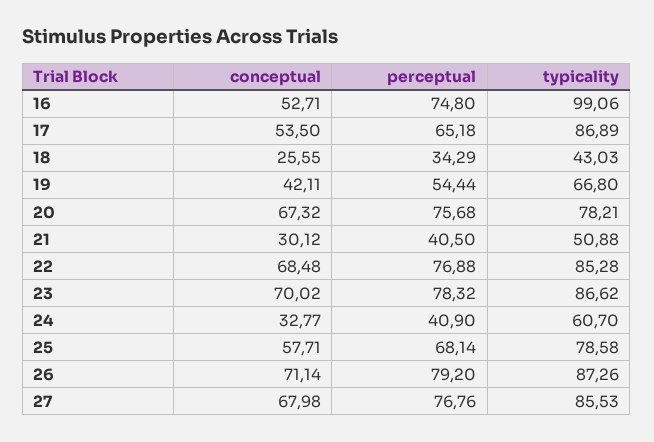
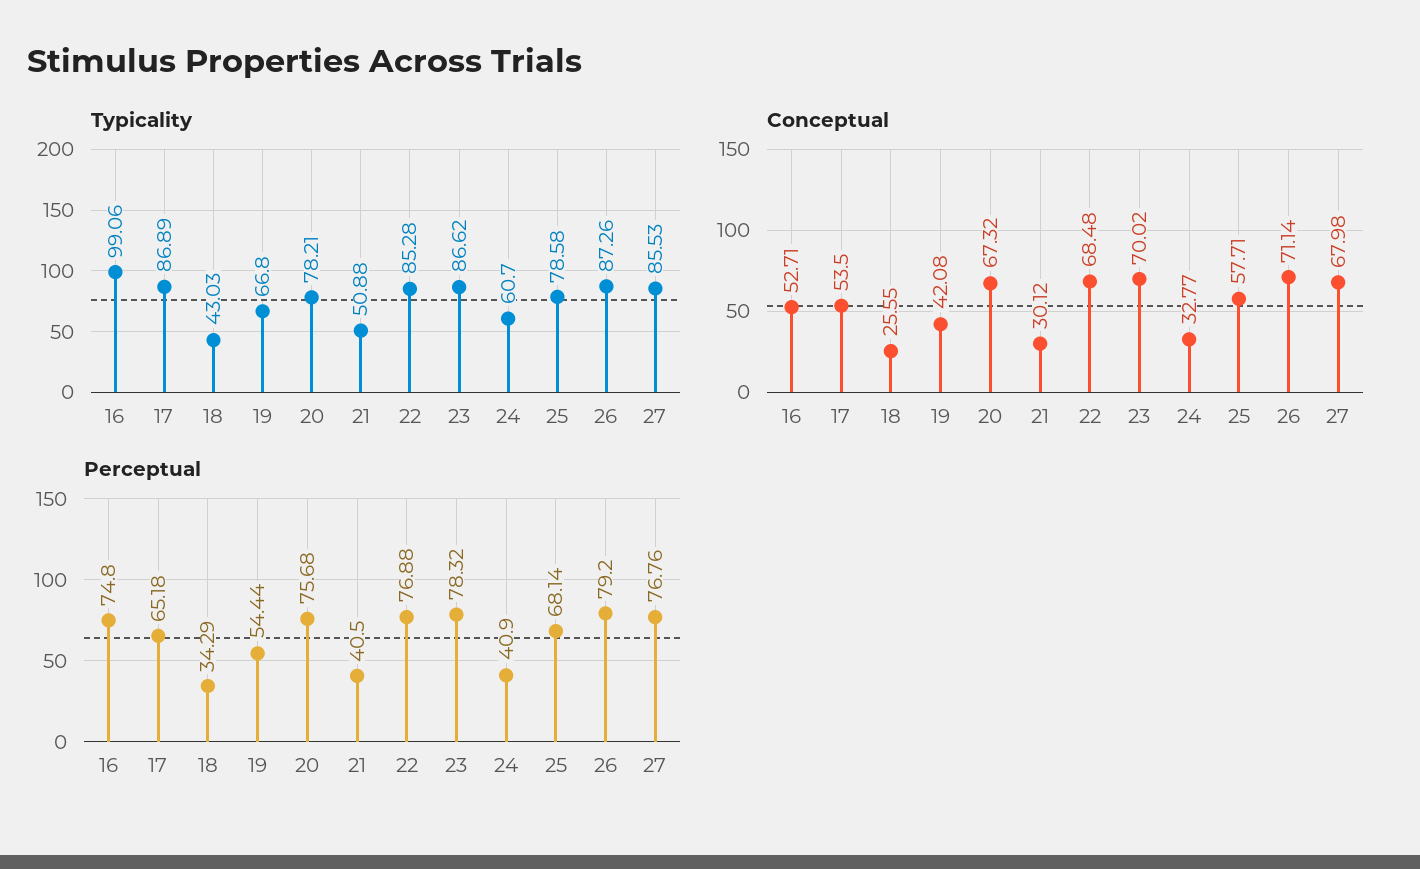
conceptual, 19: 42.11 -> 42.08

